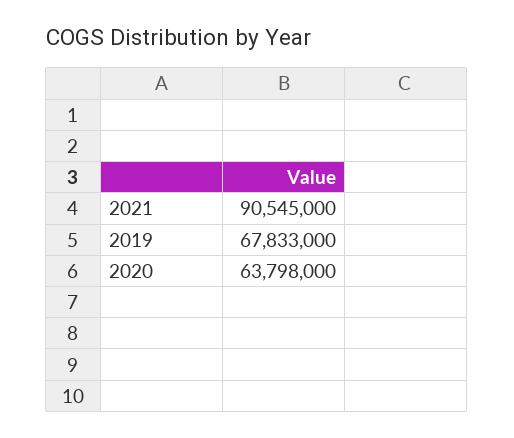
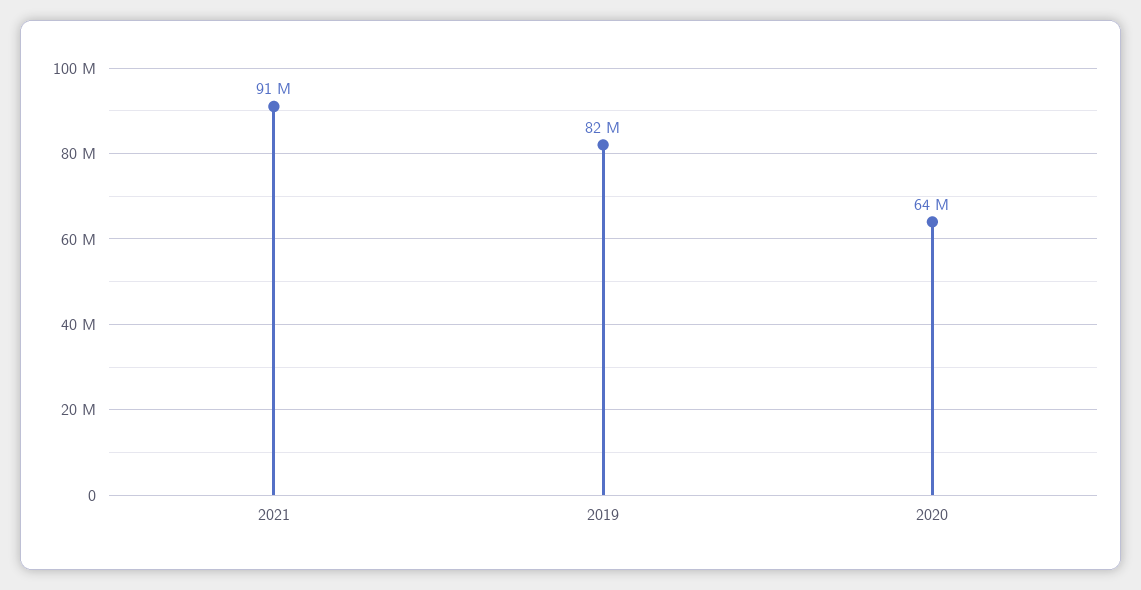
2019: 67833000 -> 82000000

